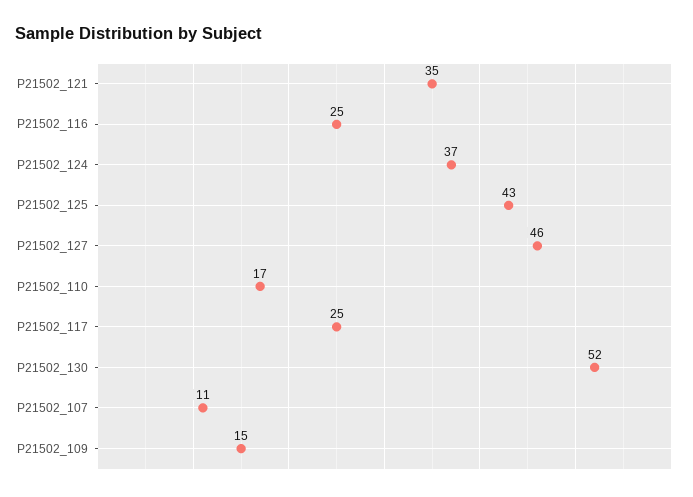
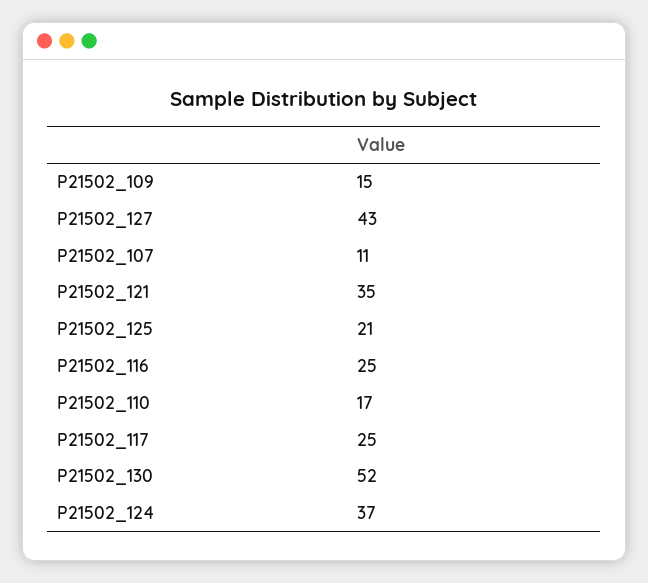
P21502_125: 43 -> 21
P21502_127: 46 -> 43

